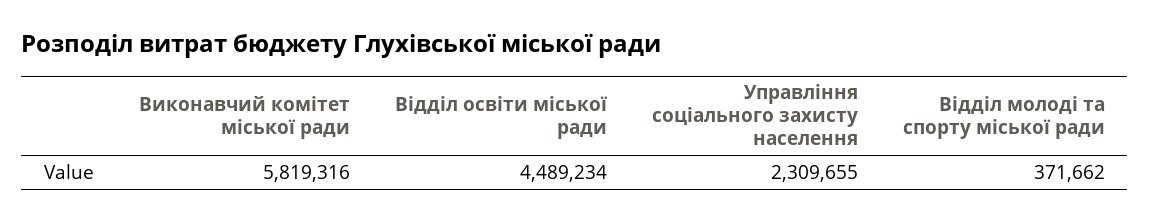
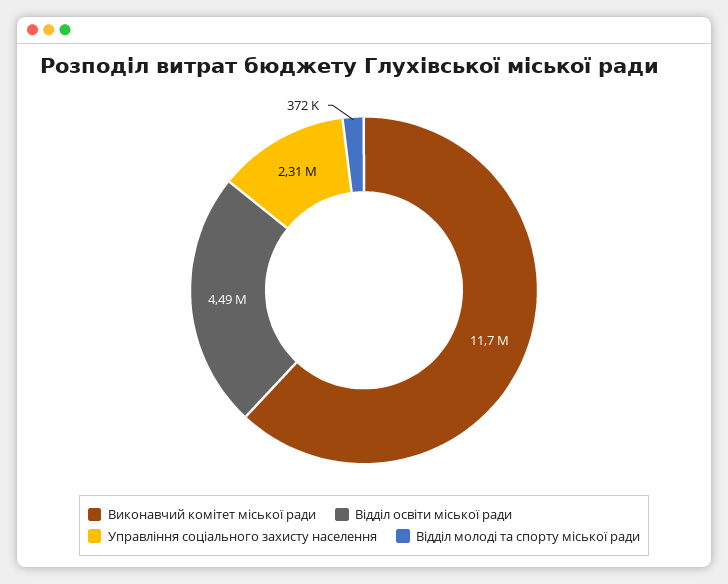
Виконавчий комітет міської ради: 5819316 -> 11700000

